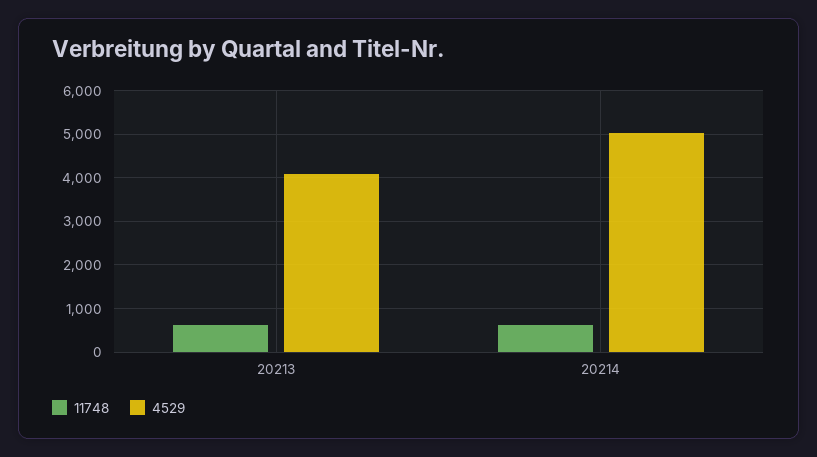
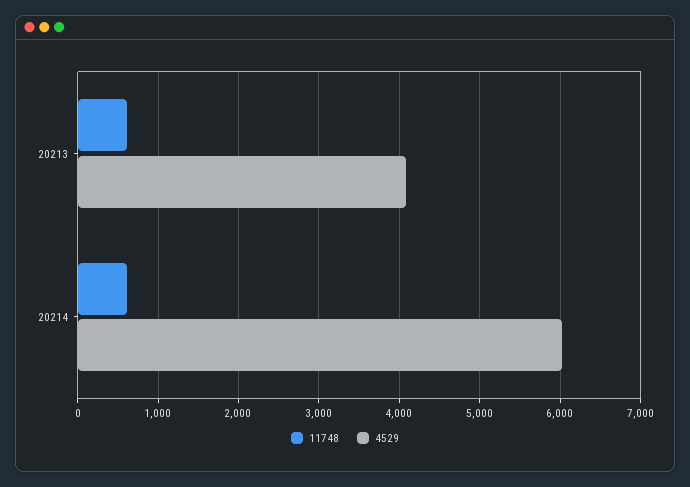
4529, 20214: 5000 -> 6000

